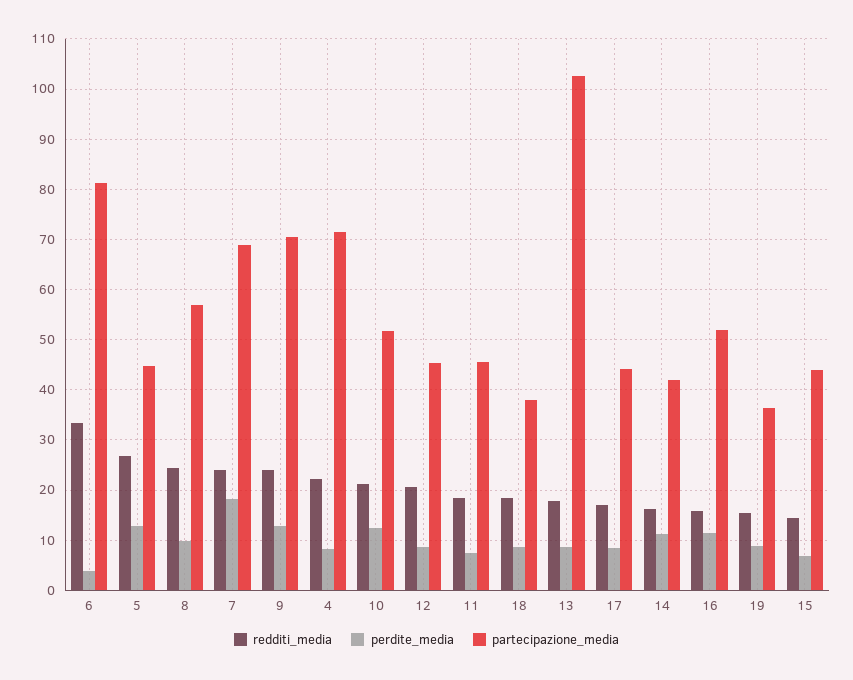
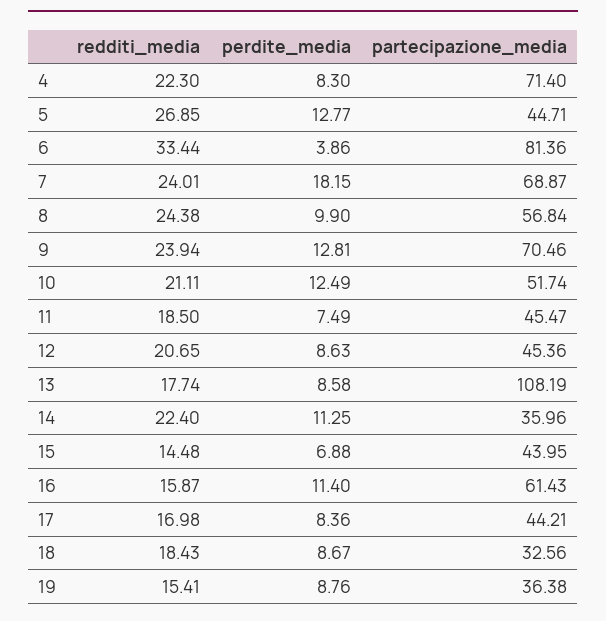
partecipazione_media, 18: 38 -> 32.56
partecipazione_media, 13: 102 -> 108.19
redditi_media, 14: 16 -> 22.4
partecipazione_media, 14: 42 -> 35.96
partecipazione_media, 16: 52 -> 61.43

